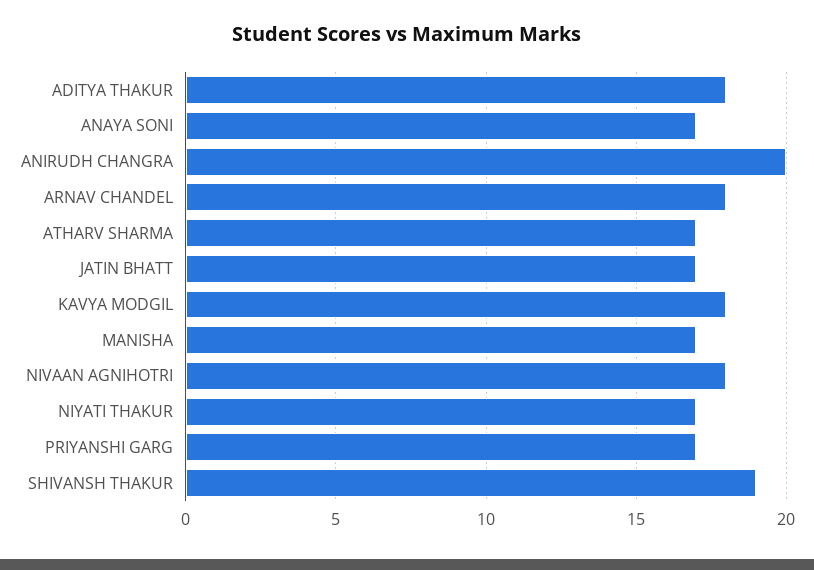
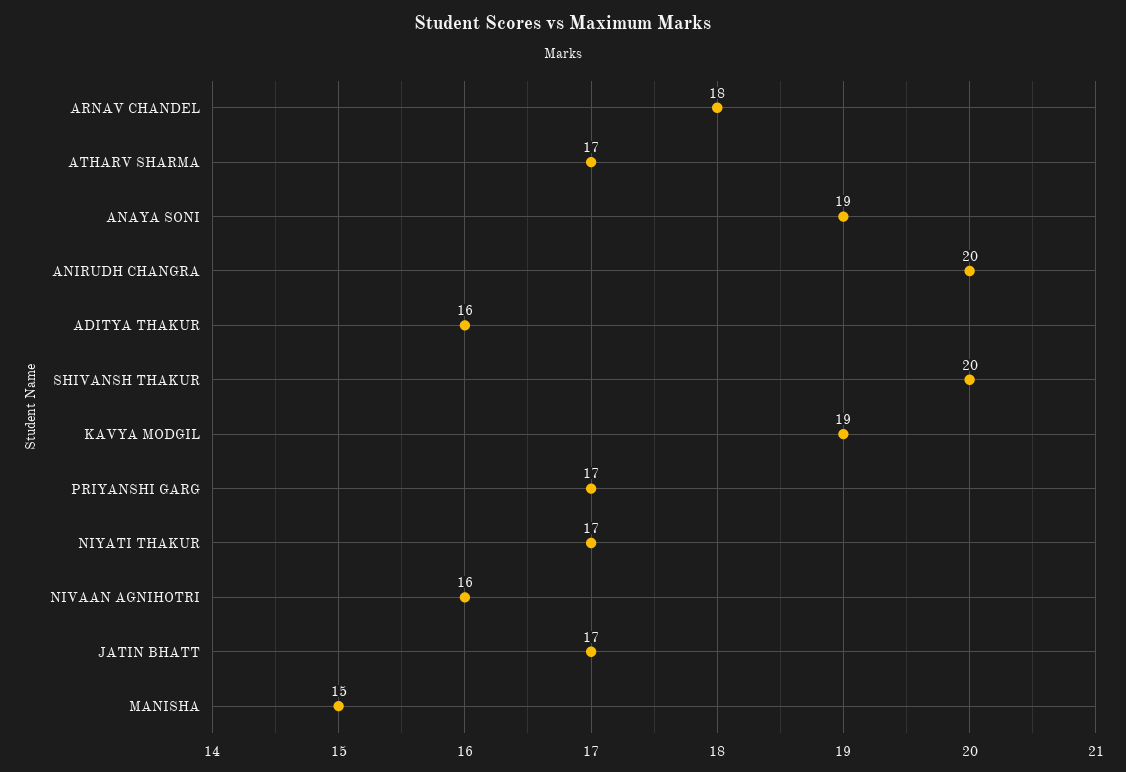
ADITYA THAKUR: 18 -> 16
ANAYA SONI: 17 -> 19
KAVYA MODGIL: 18 -> 19
MANISHA: 17 -> 15
NIVAAN AGNIHOTRI: 18 -> 16
SHIVANSH THAKUR: 19 -> 20

